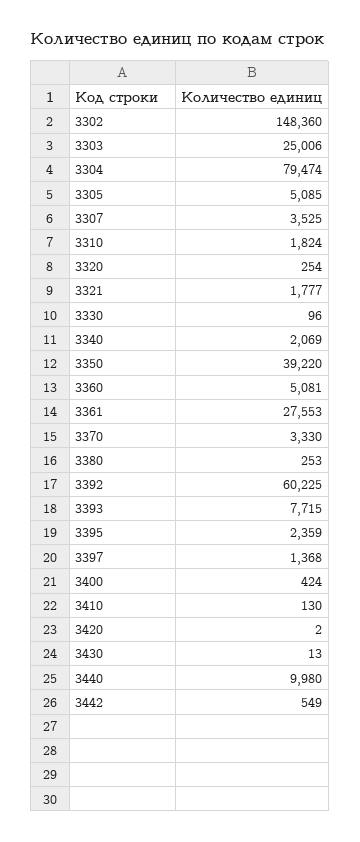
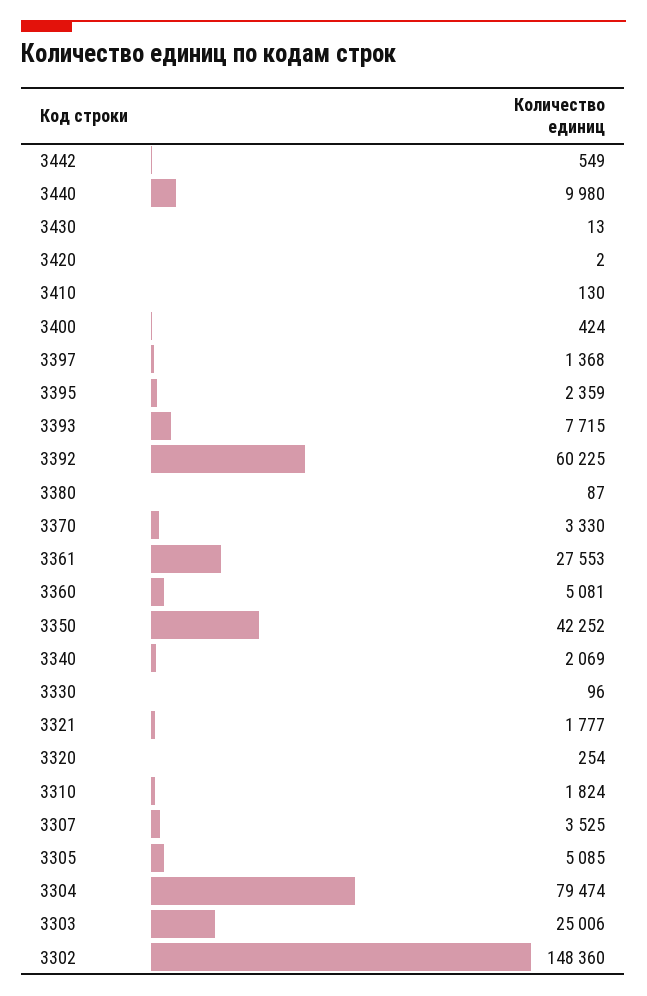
3350: 39220 -> 42252
3380: 253 -> 87

